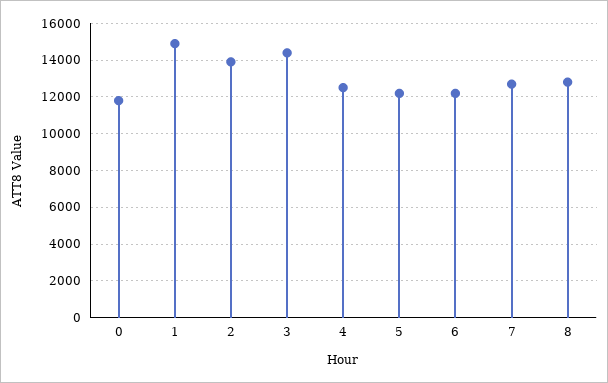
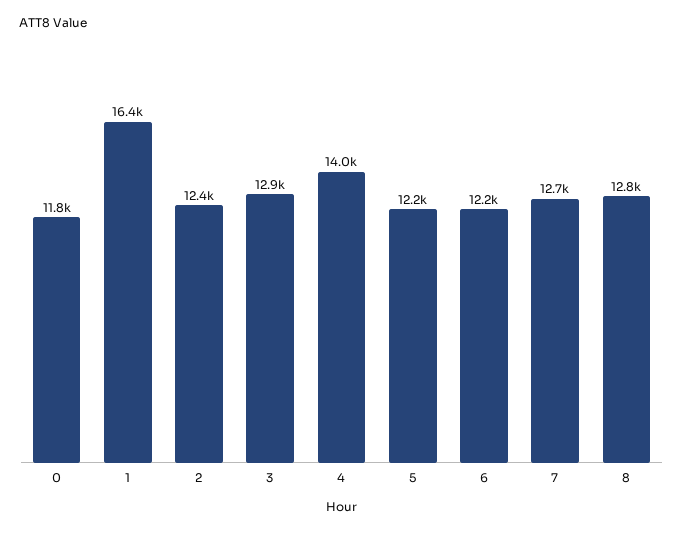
1: 15000 -> 16400
2: 14000 -> 12400
3: 14500 -> 12900
4: 12500 -> 14000

